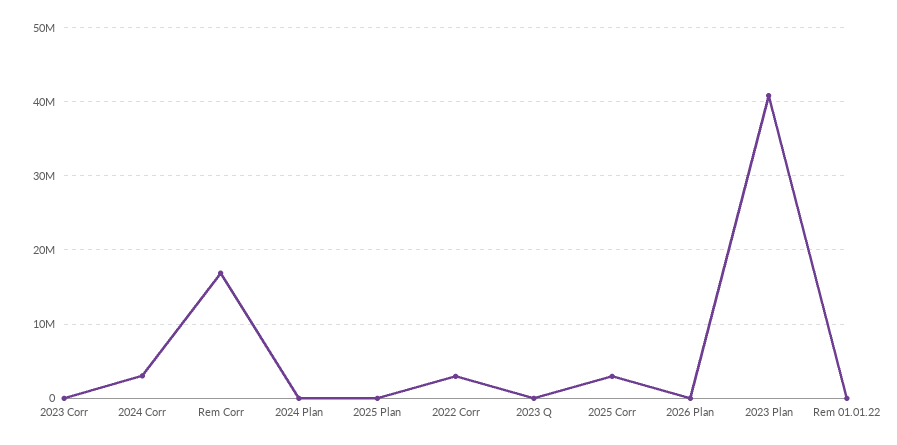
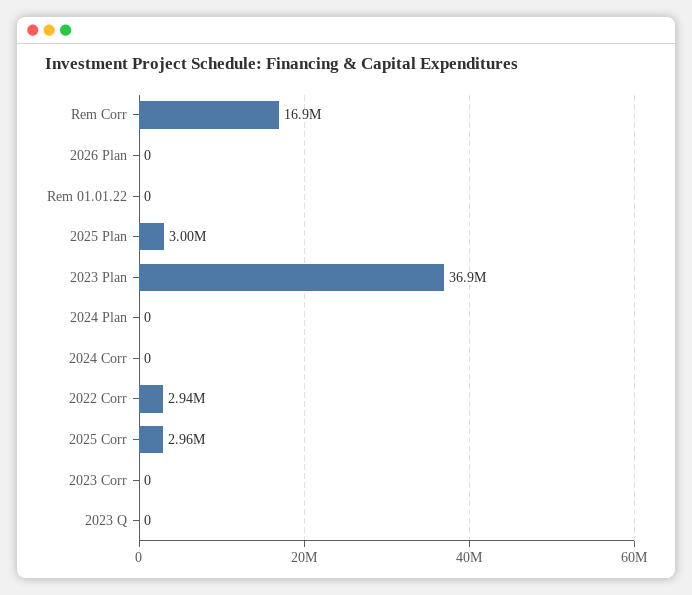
2024 Corr: 3000000 -> 0
2025 Plan: 0 -> 3000000
2023 Plan: 41000000 -> 36900000

